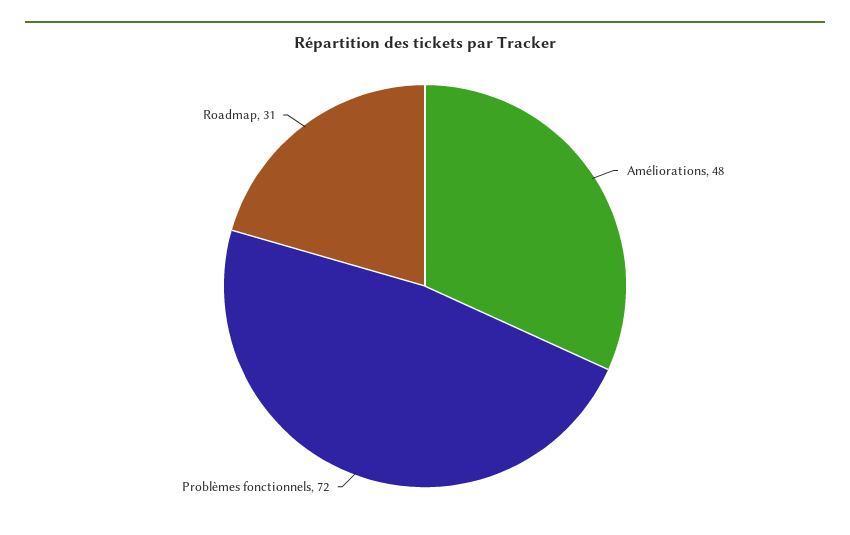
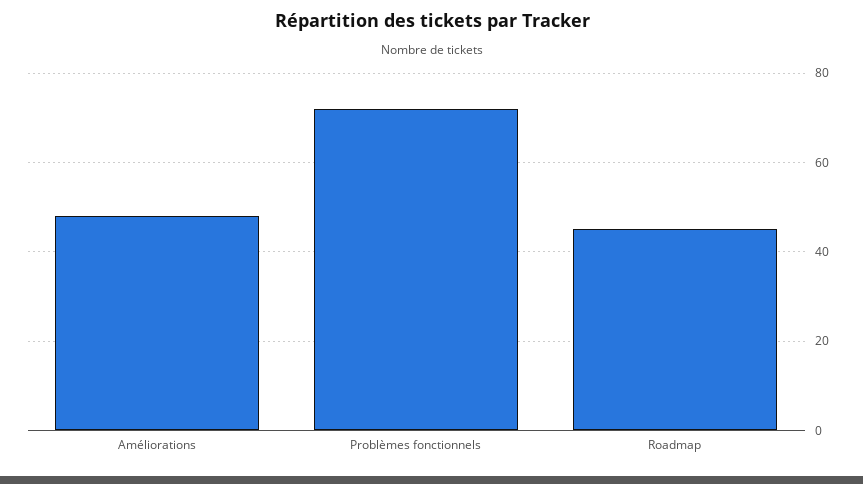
Roadmap: 31 -> 45

